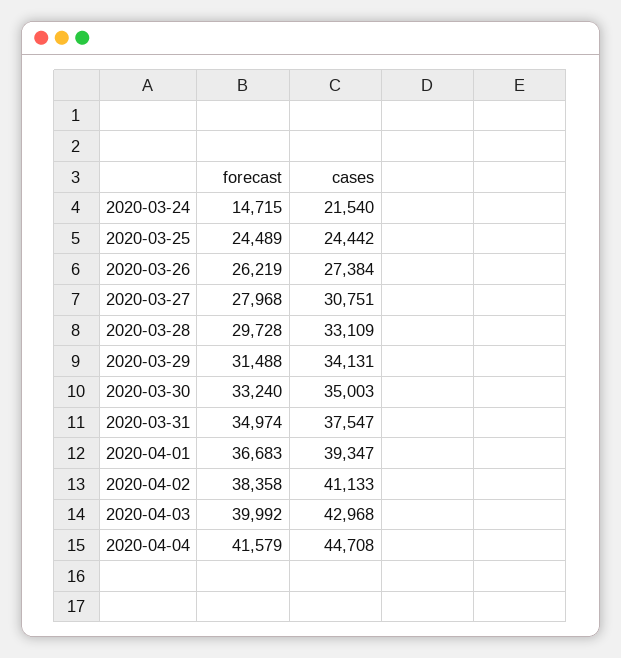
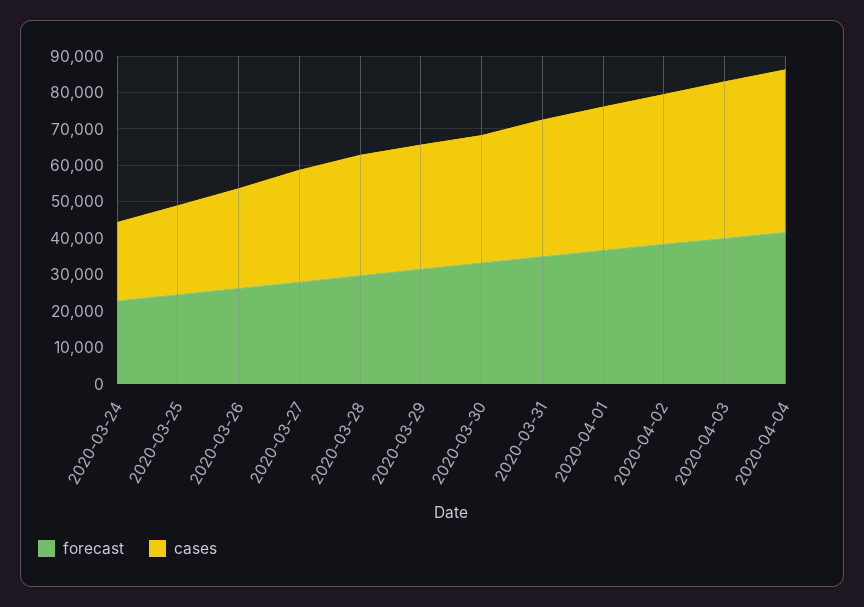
forecast, 2020-03-24: 14715 -> 22500

